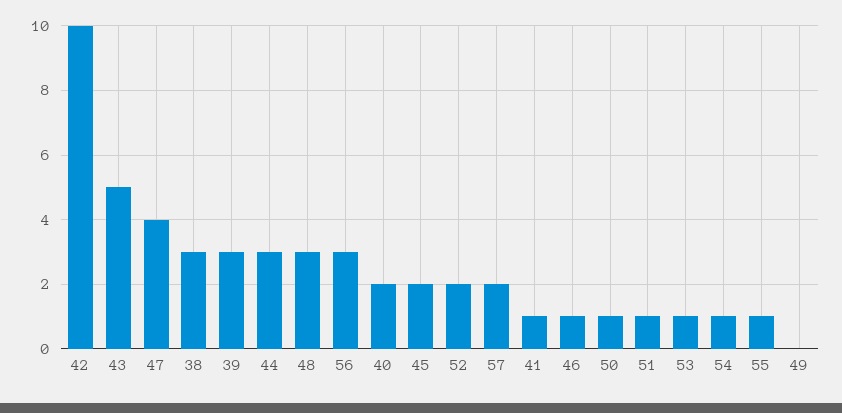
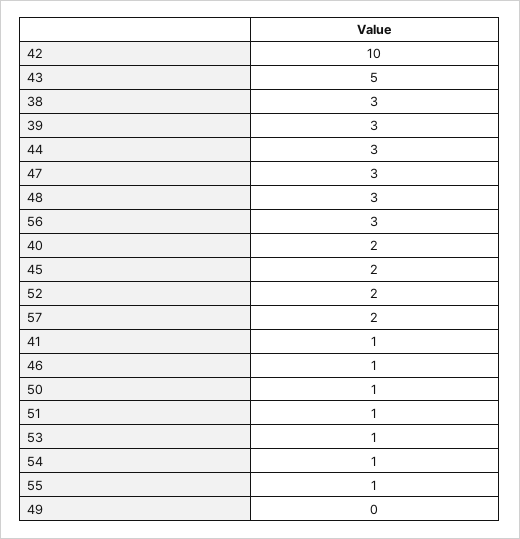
47: 4 -> 3

